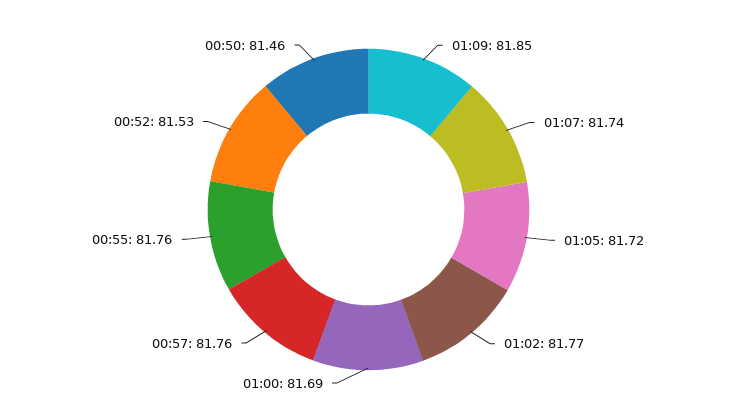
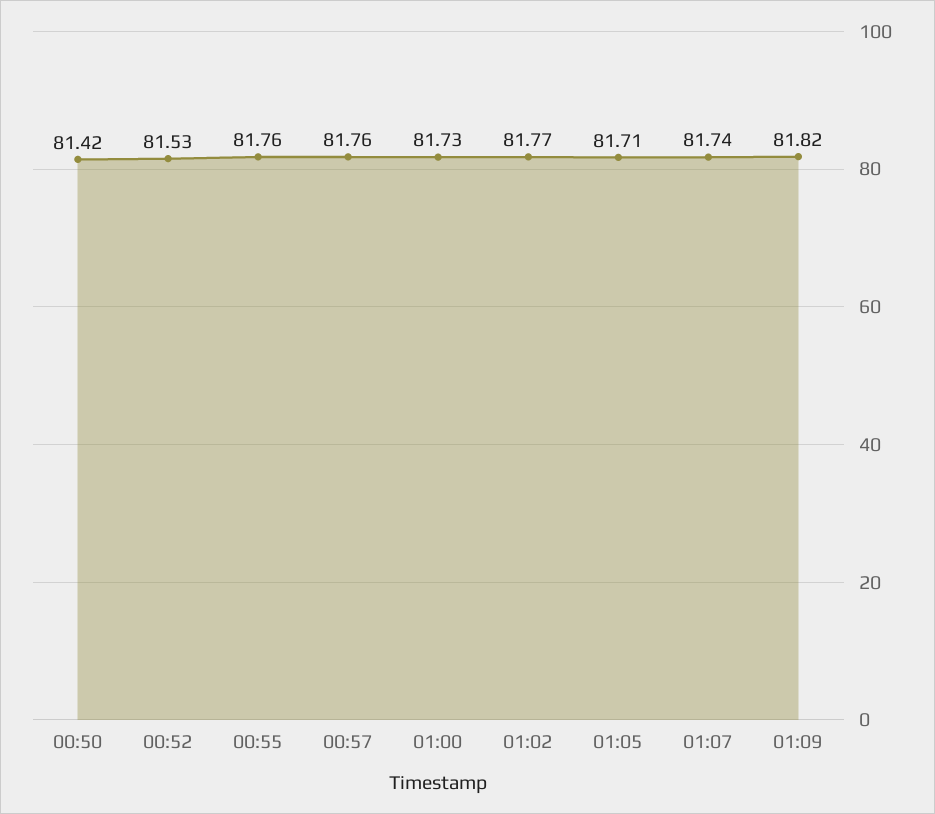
01:09: 81.85 -> 81.82
01:05: 81.72 -> 81.71
01:00: 81.69 -> 81.73
00:50: 81.46 -> 81.42

